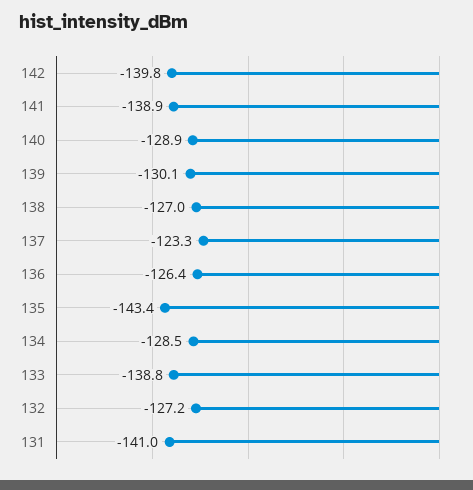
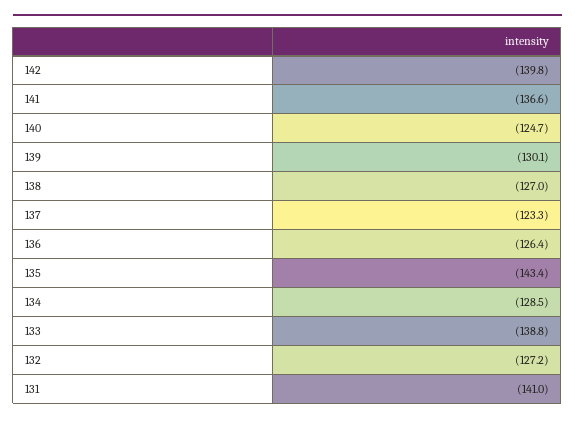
141: -138.9 -> -136.6
140: -128.9 -> -124.7

